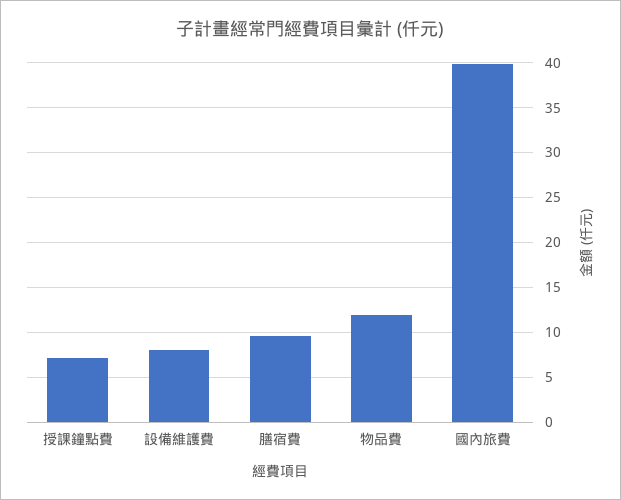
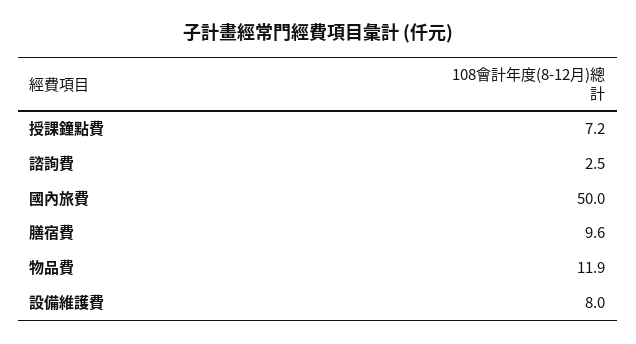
國內旅費: 40 -> 50
諮詢費: none -> 2.5

